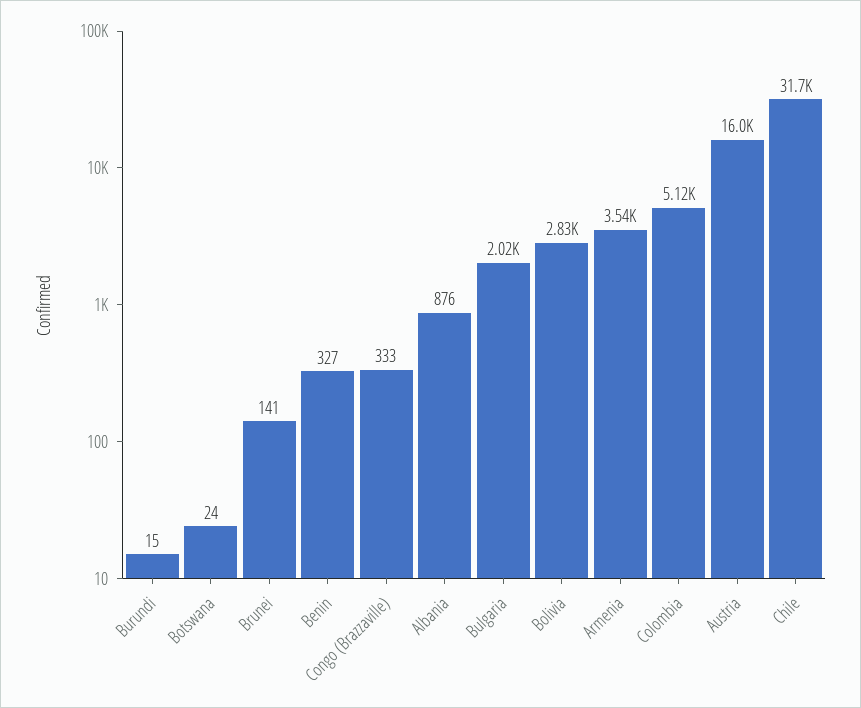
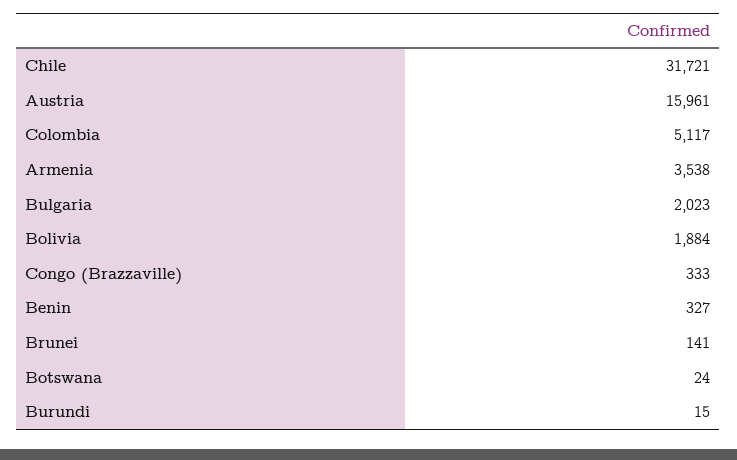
Albania: 876 -> none
Bolivia: 2830 -> 1884

